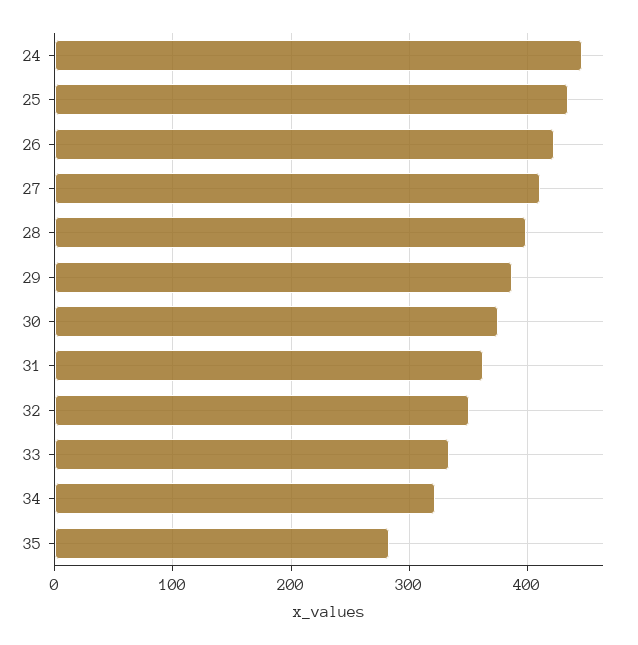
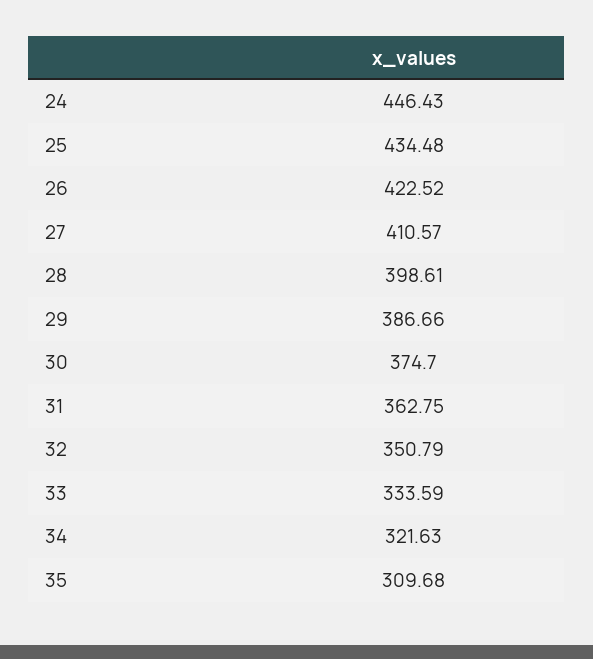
35: 280 -> 309.68

